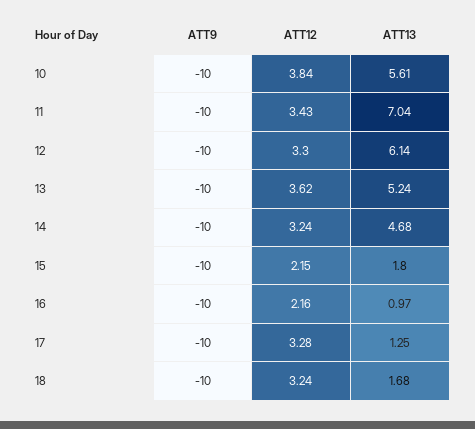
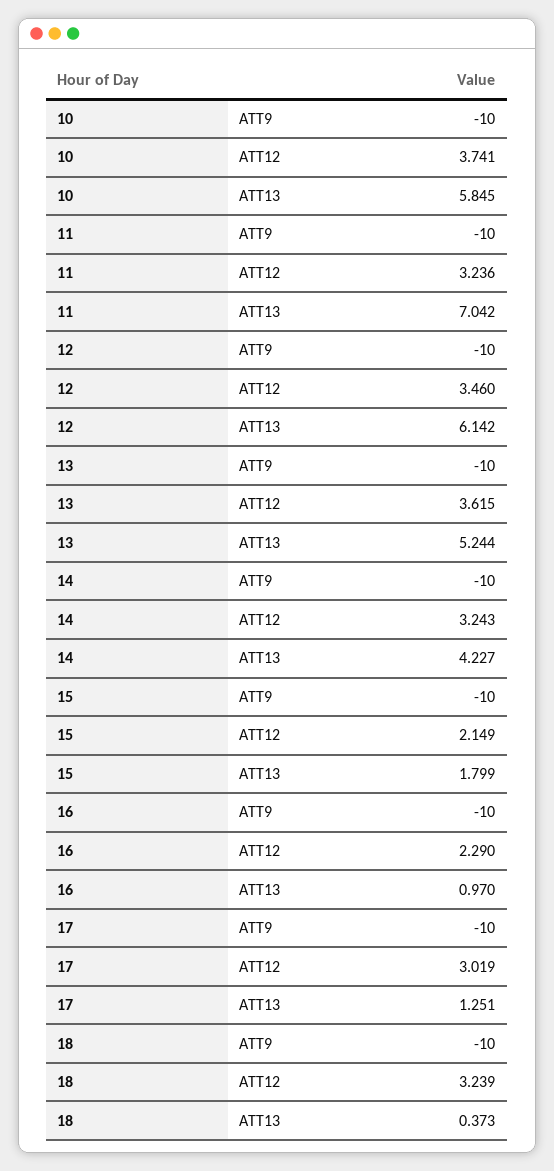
ATT12, 10: 3.84 -> 3.741
ATT13, 10: 5.61 -> 5.845
ATT12, 11: 3.43 -> 3.236
ATT12, 12: 3.3 -> 3.46
ATT13, 14: 4.68 -> 4.227
ATT12, 16: 2.16 -> 2.29
ATT12, 17: 3.28 -> 3.019
ATT13, 18: 1.68 -> 0.373

